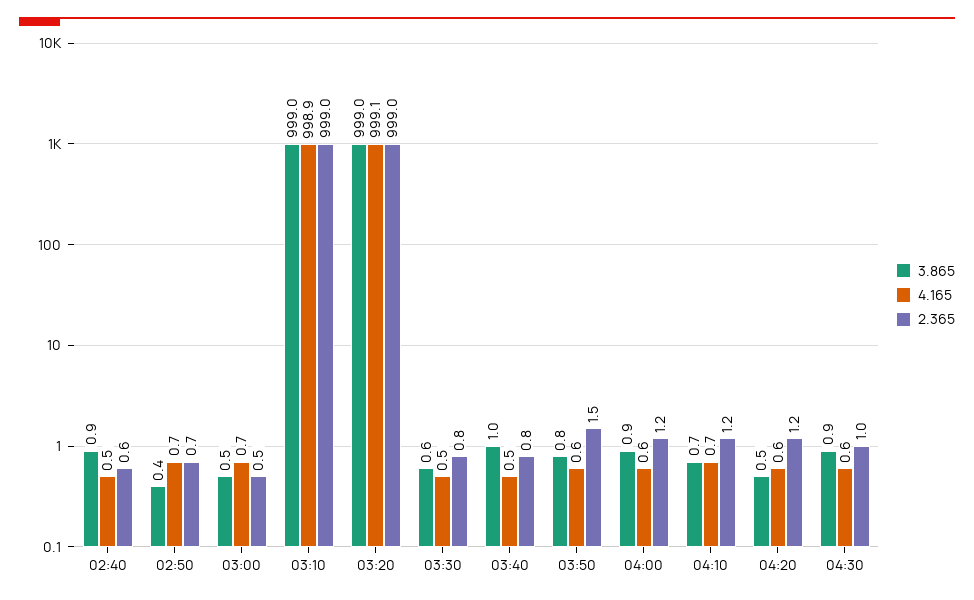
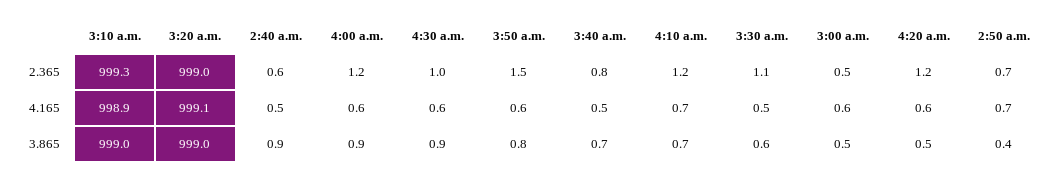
4.165, 03:00: 0.7 -> 0.6
2.365, 03:10: 999 -> 999.3
2.365, 03:30: 0.8 -> 1.1
3.865, 03:40: 1 -> 0.7

